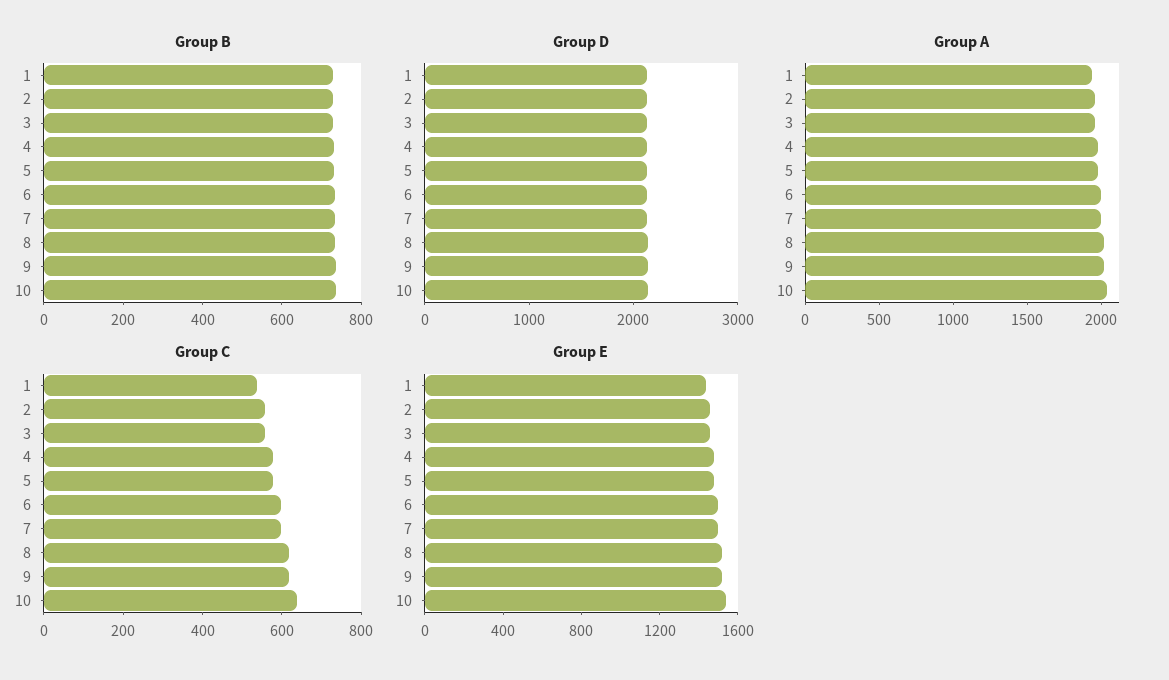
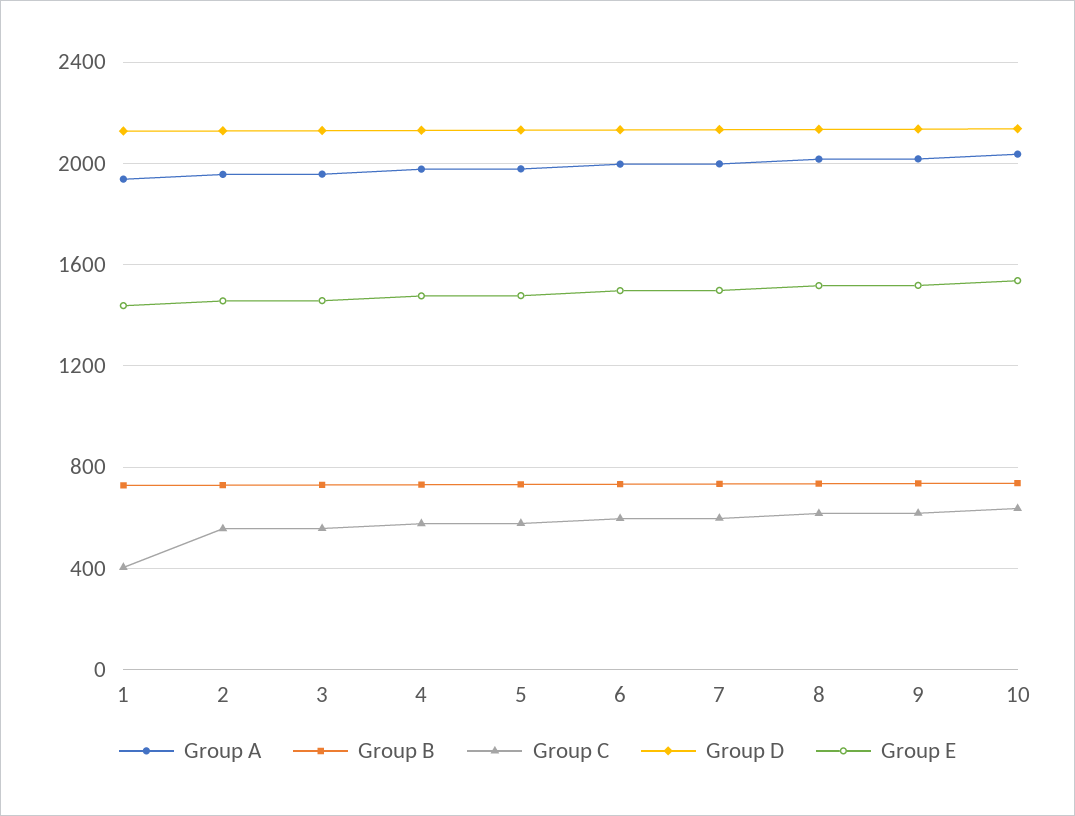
Group C, 1: 550 -> 400

